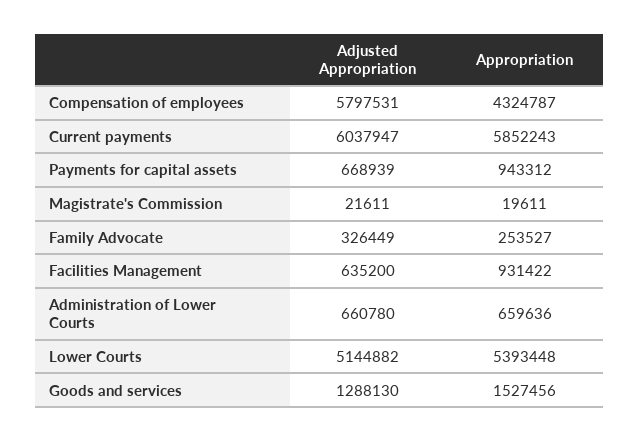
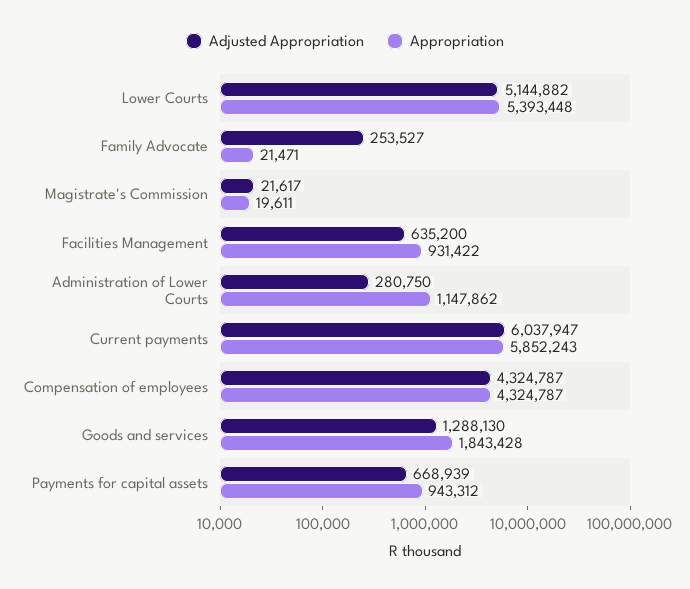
Adjusted Appropriation, Compensation of employees: 5797531 -> 4324787
Adjusted Appropriation, Magistrate's Commission: 21611 -> 21617
Adjusted Appropriation, Family Advocate: 326449 -> 253527
Appropriation, Family Advocate: 253527 -> 21471
Adjusted Appropriation, Administration of Lower Courts: 660780 -> 280750
Appropriation, Administration of Lower Courts: 659636 -> 1147862
Appropriation, Goods and services: 1527456 -> 1843428

